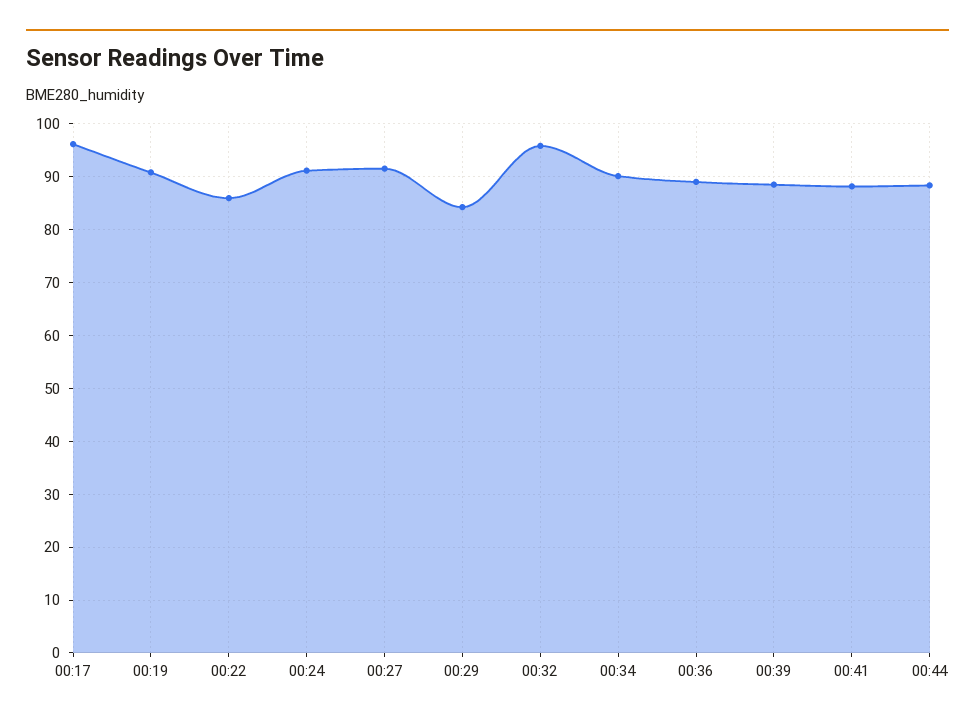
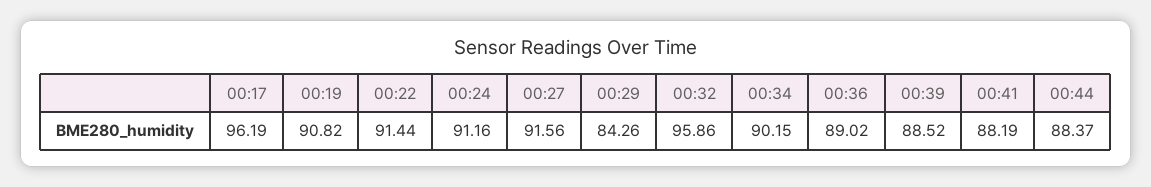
00:22: 86 -> 91.44

